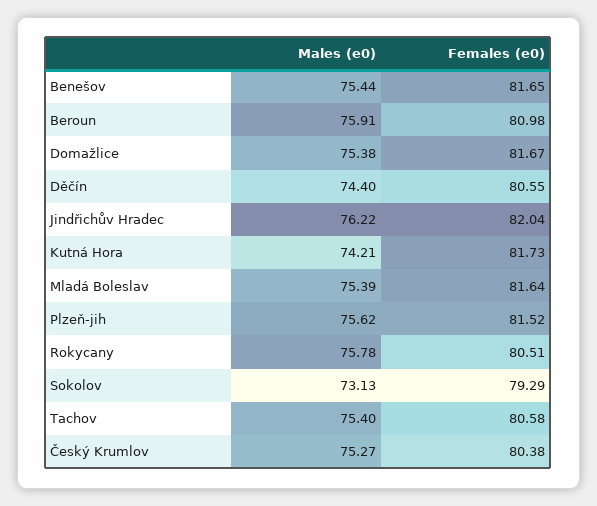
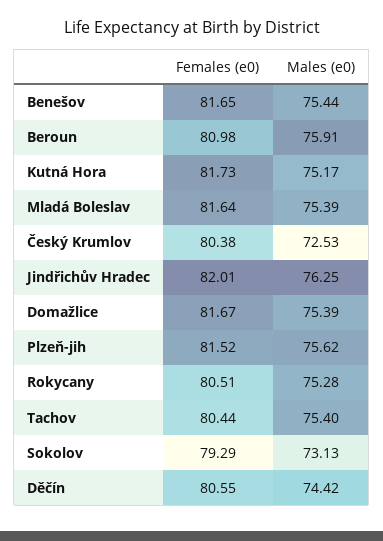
Males (e0), Domažlice: 75.38 -> 75.39
Males (e0), Děčín: 74.4 -> 74.42
Males (e0), Jindřichův Hradec: 76.22 -> 76.25
Females (e0), Jindřichův Hradec: 82.04 -> 82.01
Males (e0), Kutná Hora: 74.21 -> 75.17
Males (e0), Rokycany: 75.78 -> 75.28
Females (e0), Tachov: 80.58 -> 80.44
Males (e0), Český Krumlov: 75.27 -> 72.53

